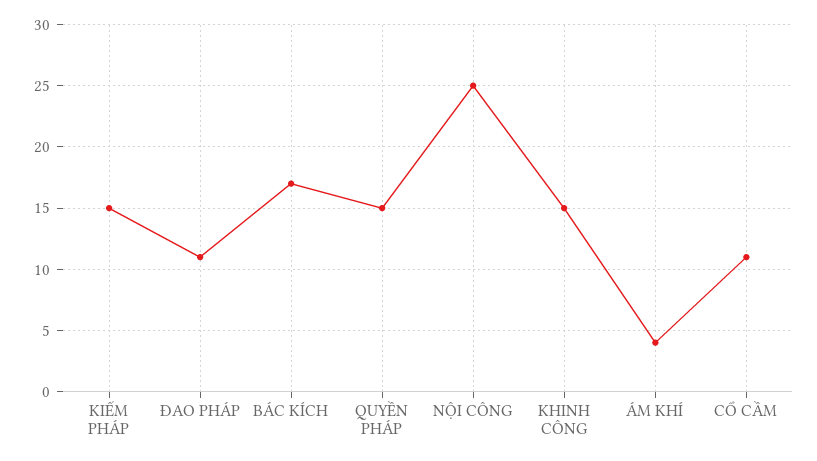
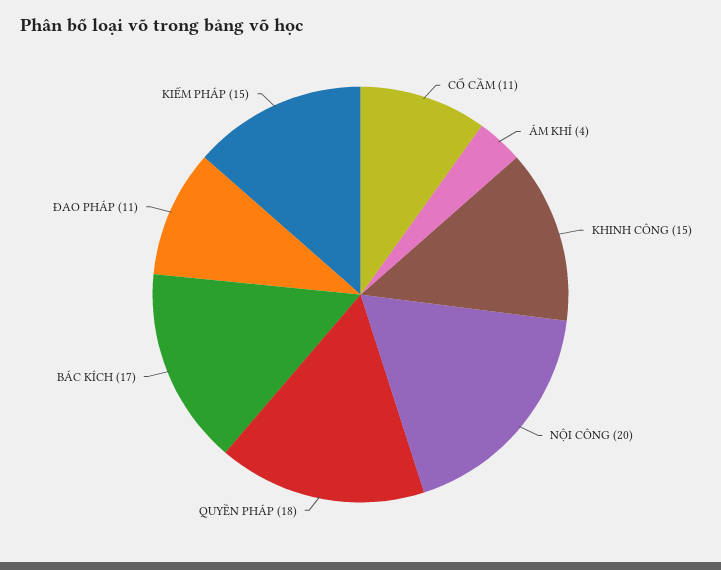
QUYỀN PHÁP: 15 -> 18
NỘI CÔNG: 25 -> 20

